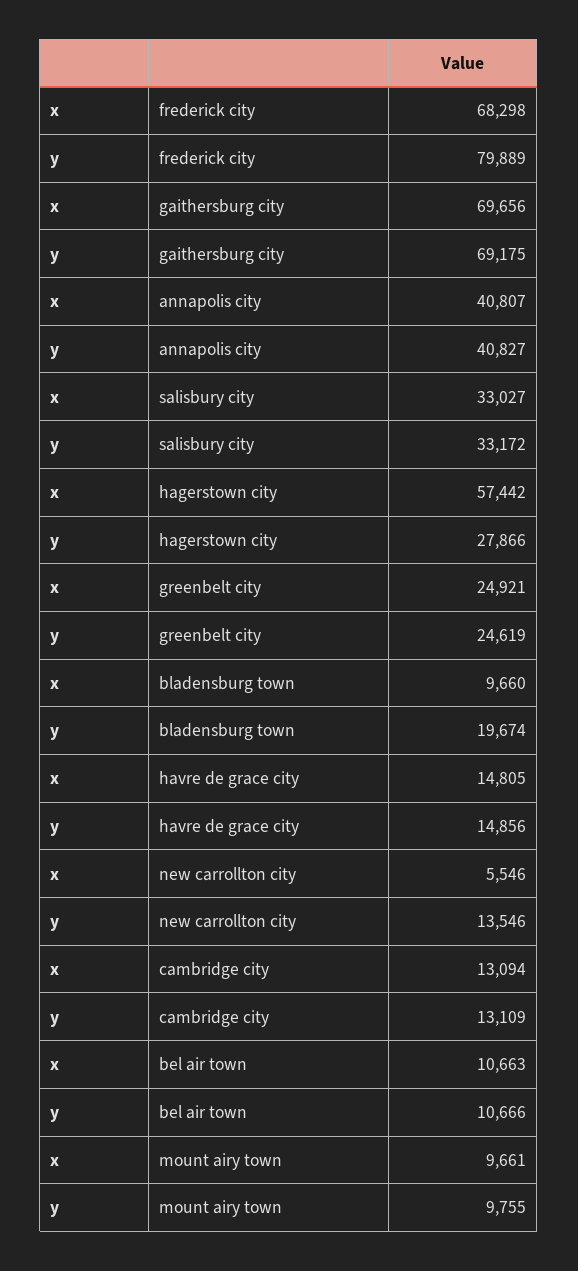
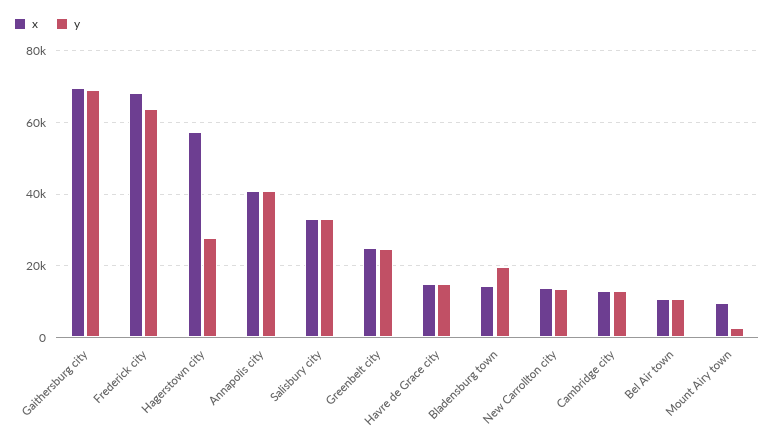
y, frederick city: 79889 -> 64000
x, bladensburg town: 9660 -> 14000
x, new carrollton city: 5546 -> 14000
y, mount airy town: 9755 -> 2000

